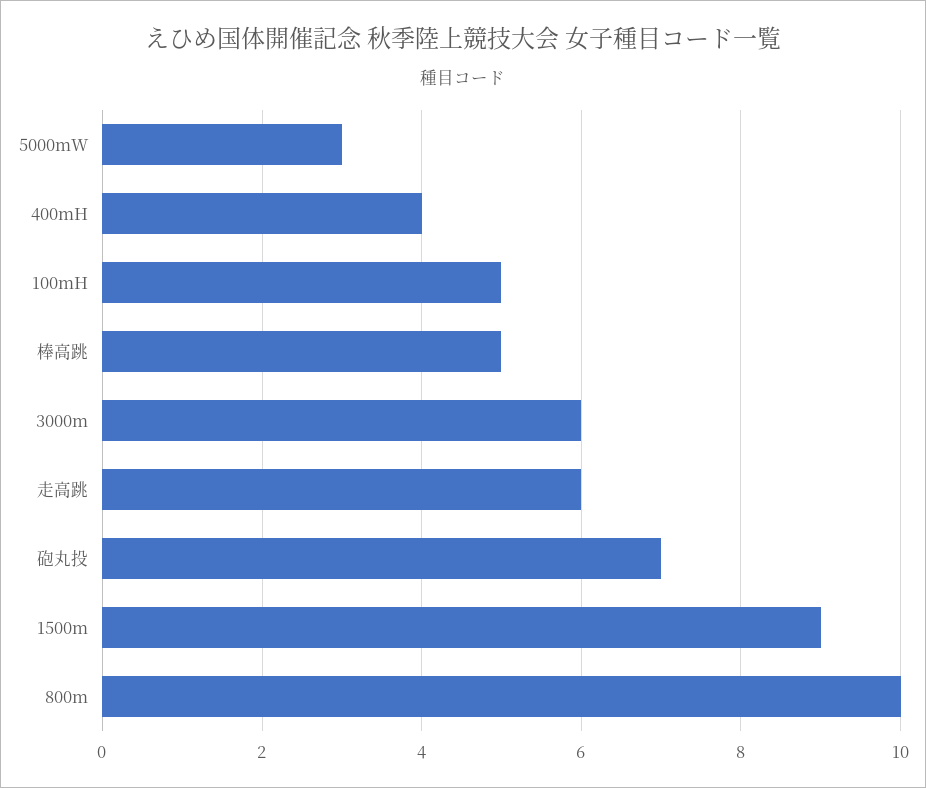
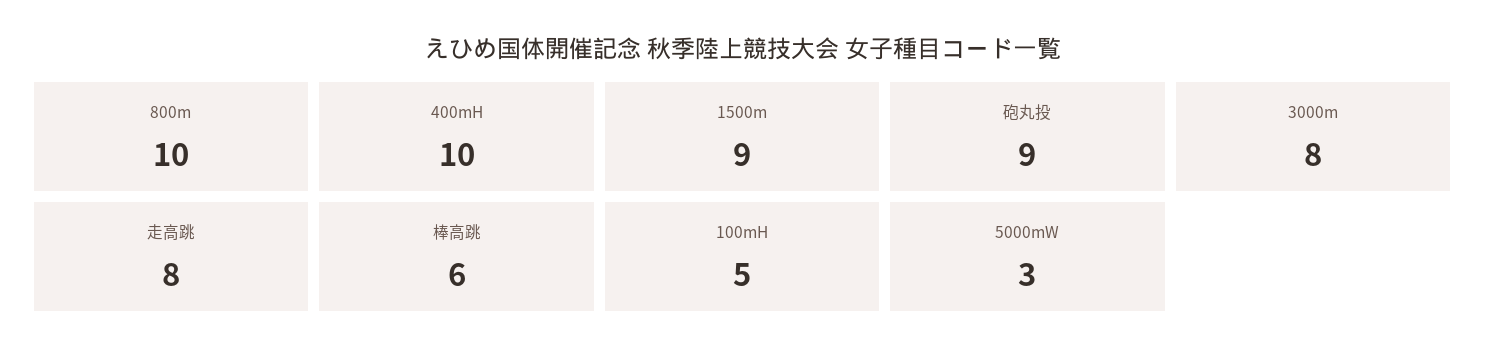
400mH: 4 -> 10
棒高跳: 5 -> 6
3000m: 6 -> 8
走高跳: 6 -> 8
砲丸投: 7 -> 9

